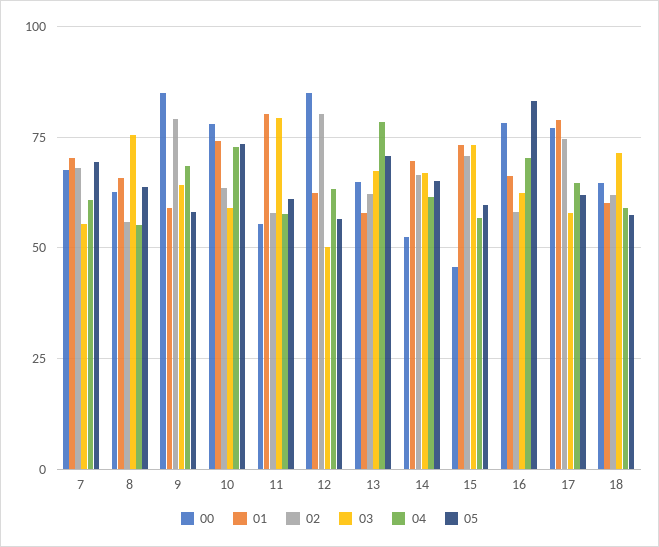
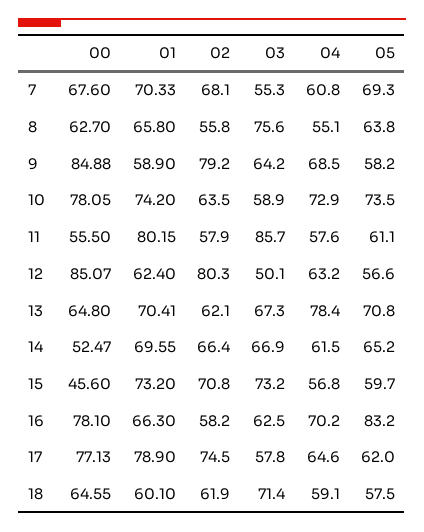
03, 11: 80 -> 85.7
01, 13: 57.5 -> 70.41

